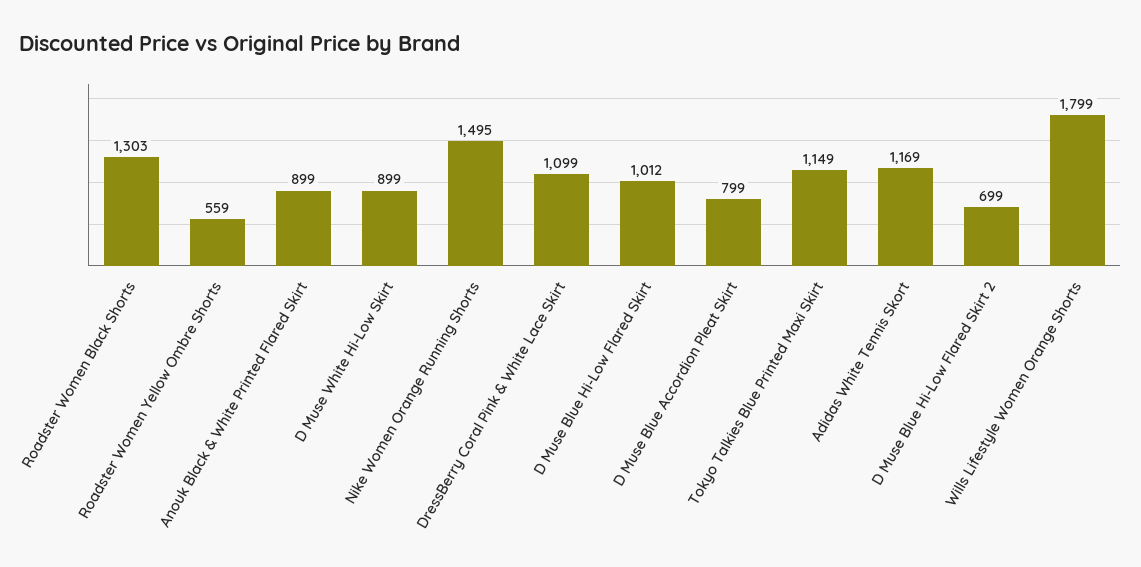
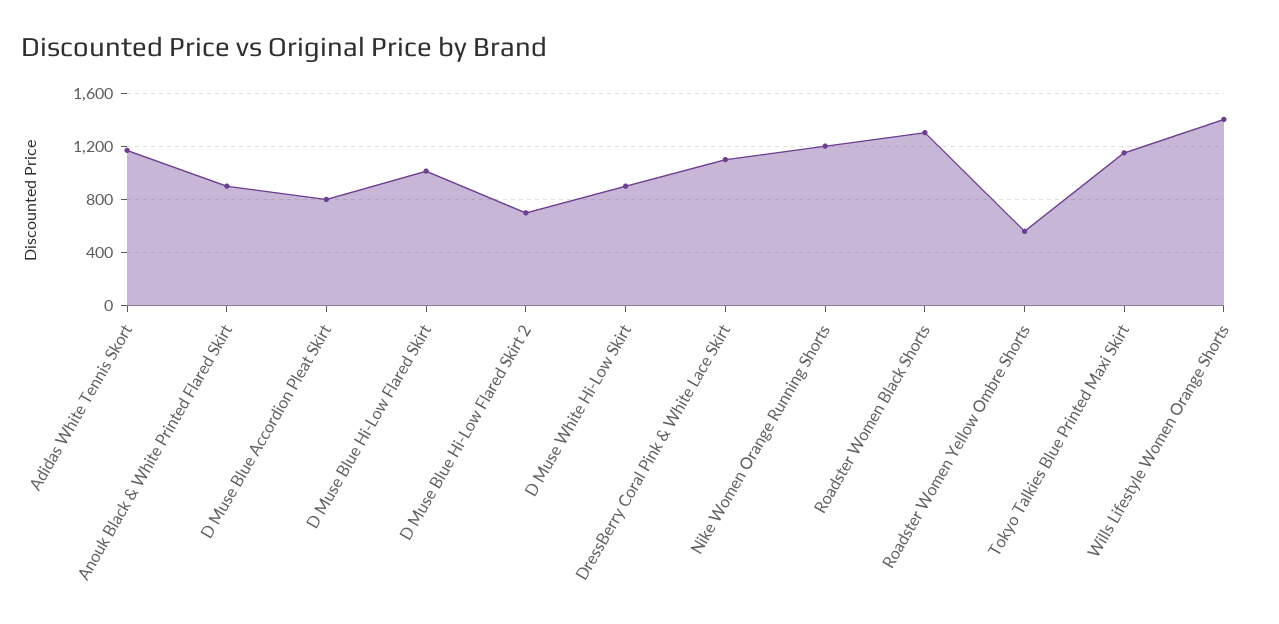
Nike Women Orange Running Shorts: 1495 -> 1200
Wills Lifestyle Women Orange Shorts: 1799 -> 1400

